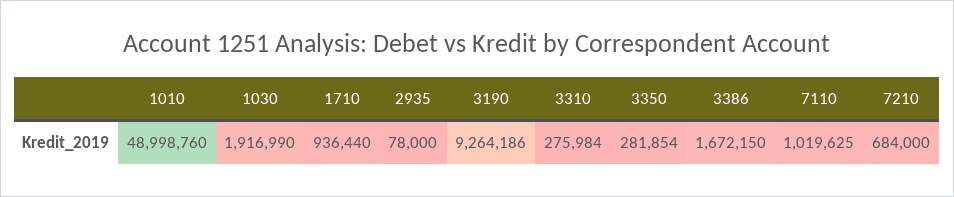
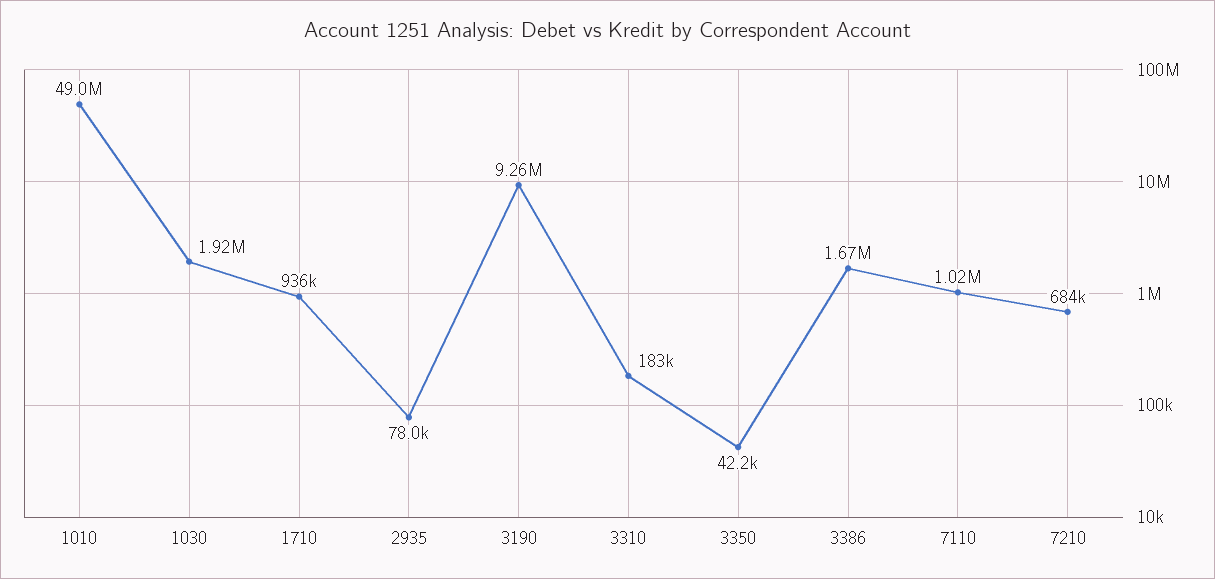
3310: 275984 -> 183000
3350: 281854 -> 42200

